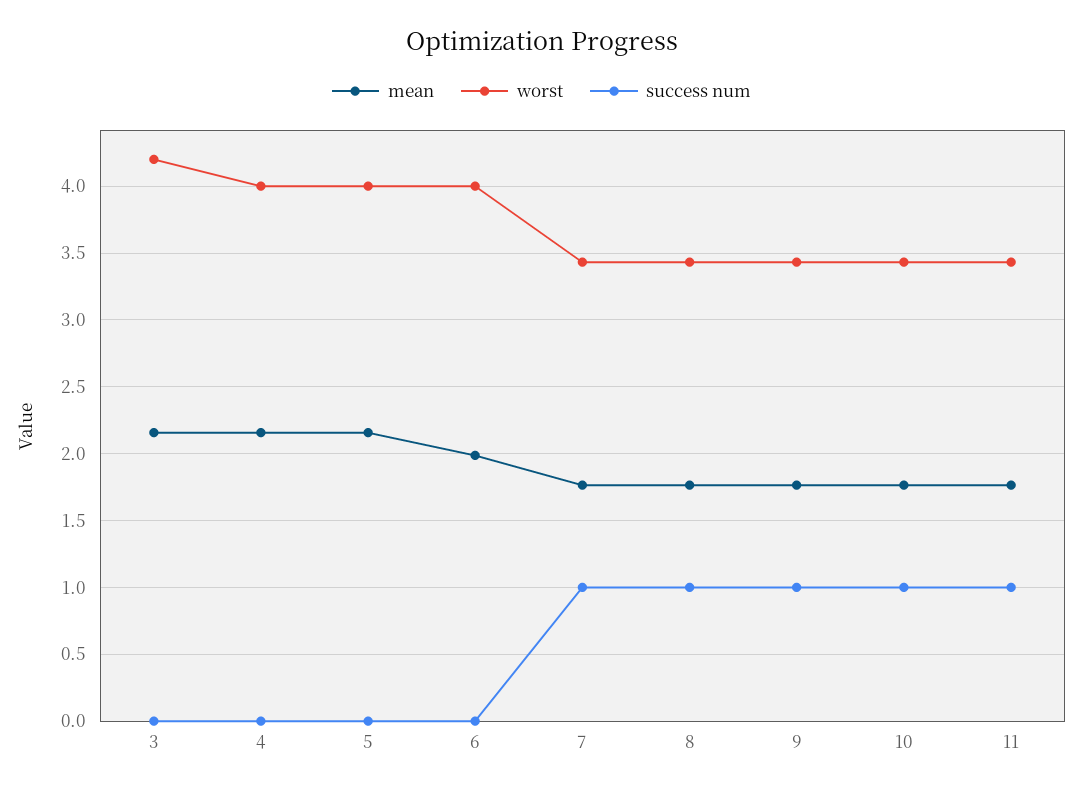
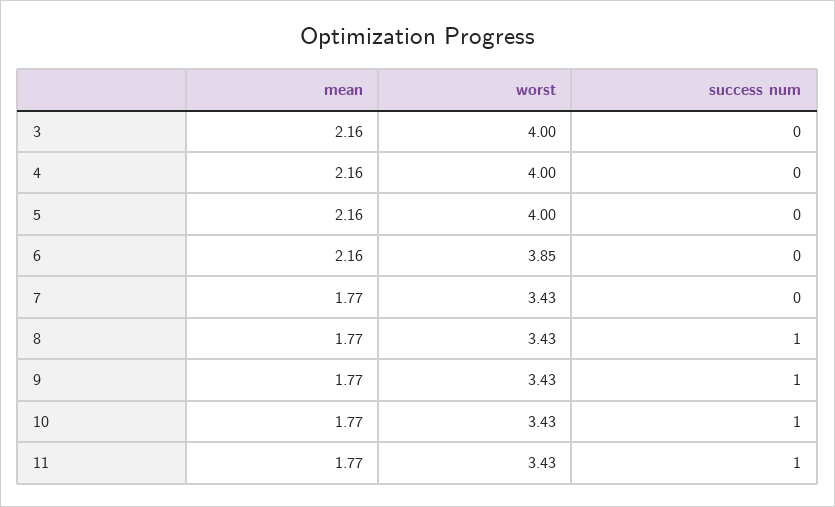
worst, 3: 4.2 -> 4
mean, 6: 2 -> 2.16
worst, 6: 4 -> 3.85
success num, 7: 1 -> 0

